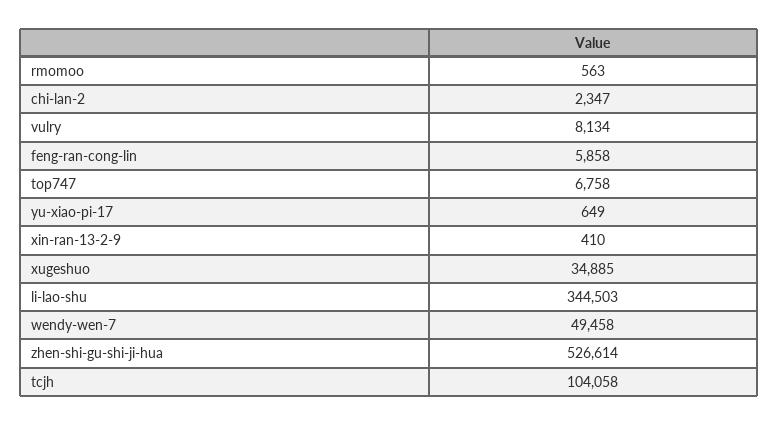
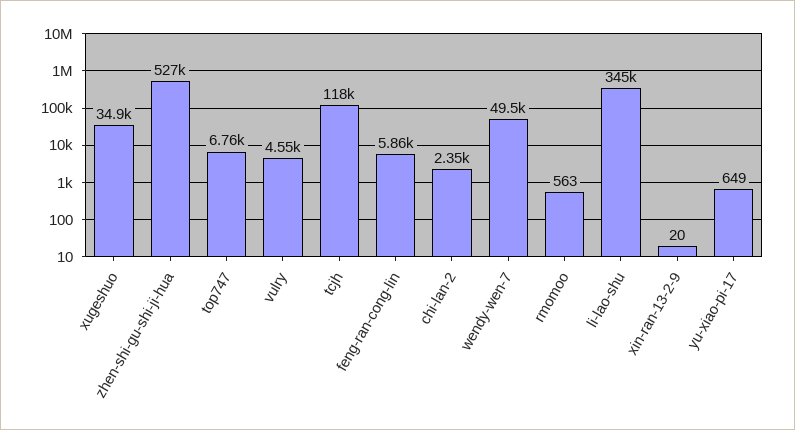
vulry: 8134 -> 4550
xin-ran-13-2-9: 410 -> 20
tcjh: 104058 -> 118000

